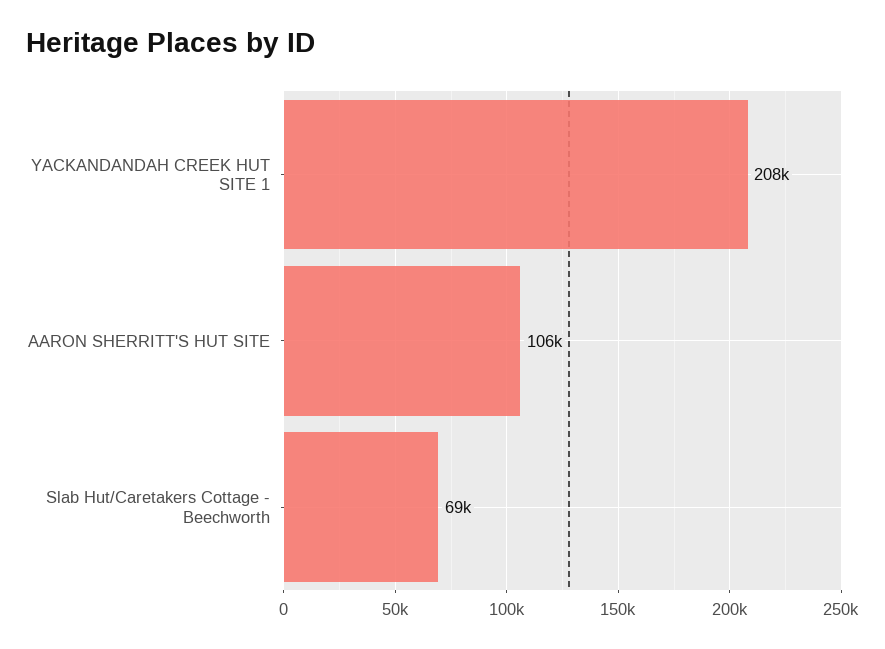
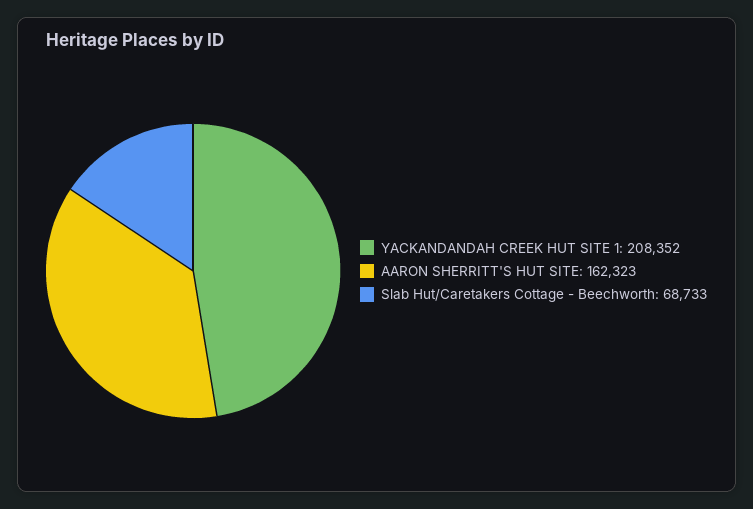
AARON SHERRITT'S HUT SITE: 106000 -> 162323

